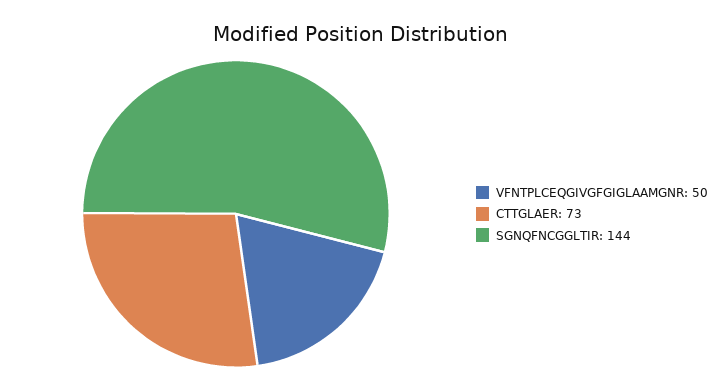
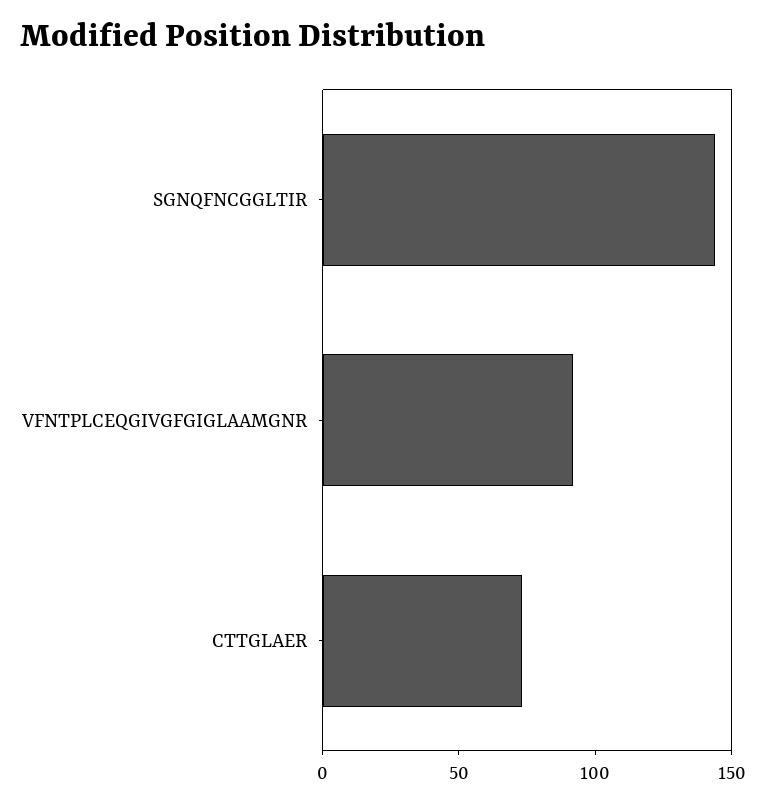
VFNTPLCEQGIVGFGIGLAAMGNR: 50 -> 90

